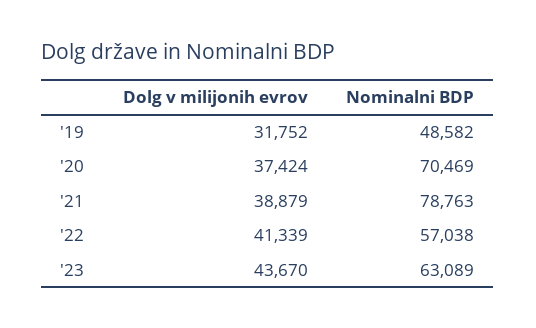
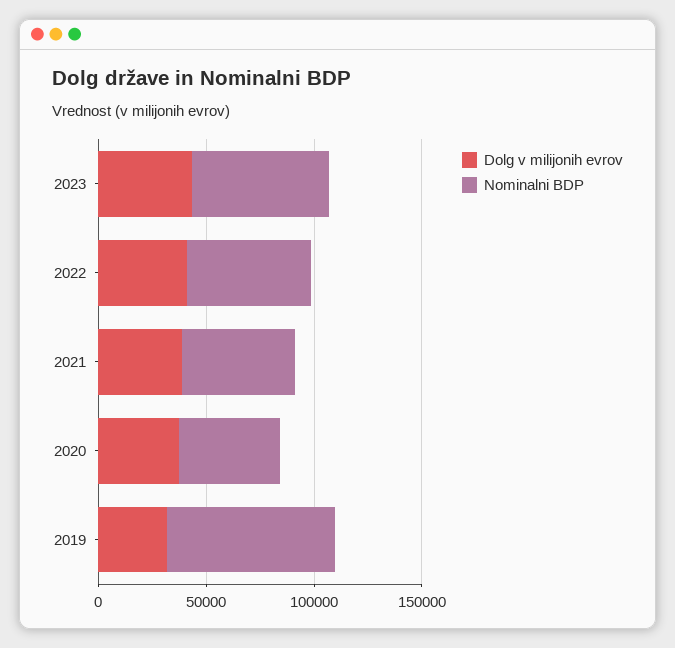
Nominalni BDP, '19: 48582 -> 80000
Nominalni BDP, '20: 70469 -> 50000
Nominalni BDP, '21: 78763 -> 50000

